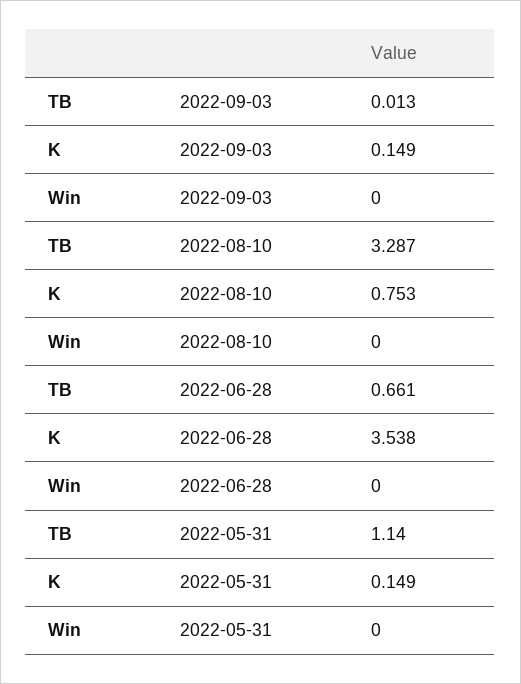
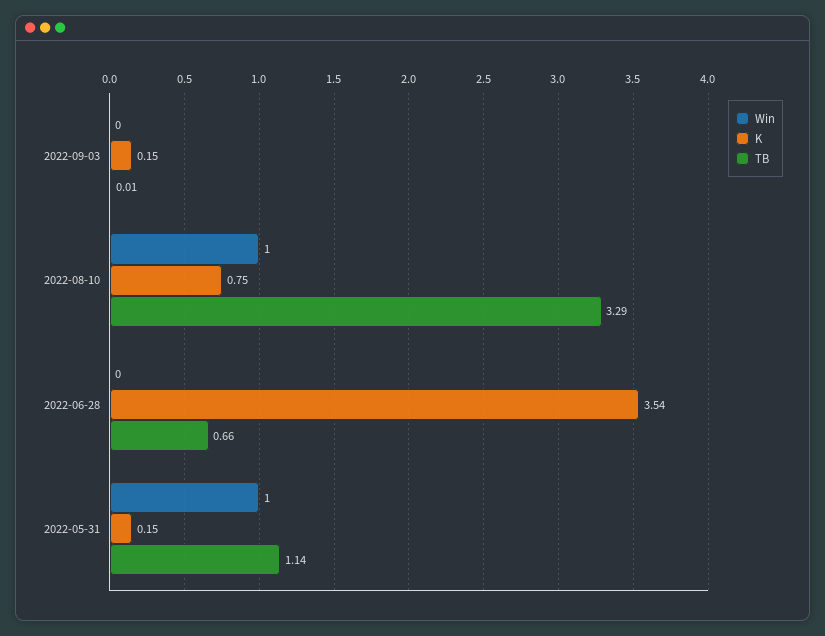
Win, 2022-08-10: 0 -> 1
Win, 2022-05-31: 0 -> 1

